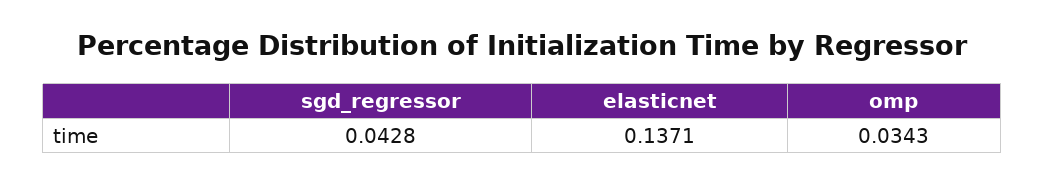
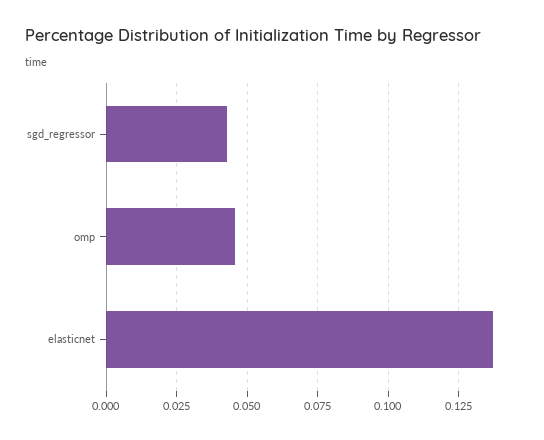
omp: 0.0343 -> 0.045

